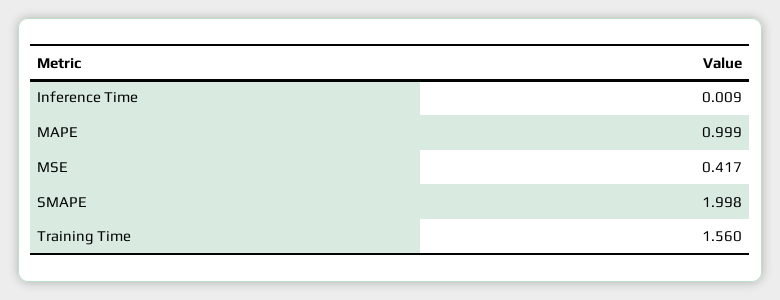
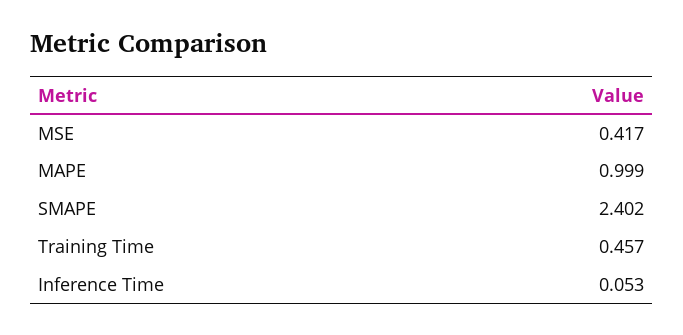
Inference Time: 0.009 -> 0.053
SMAPE: 1.998 -> 2.402
Training Time: 1.56 -> 0.457

